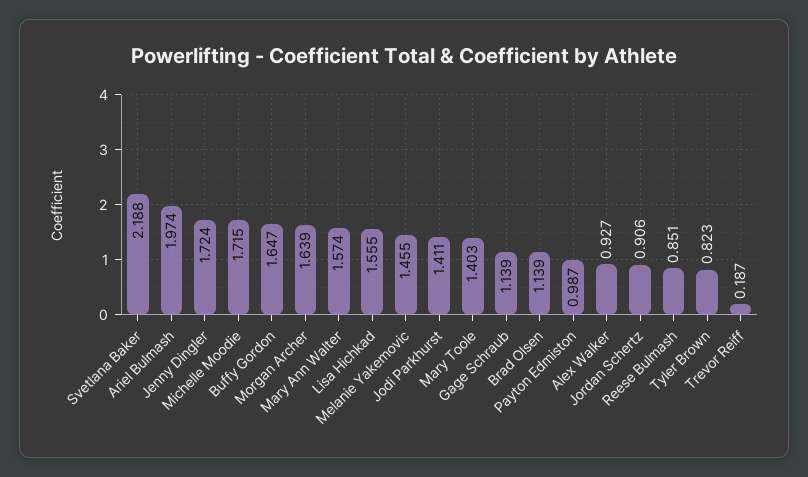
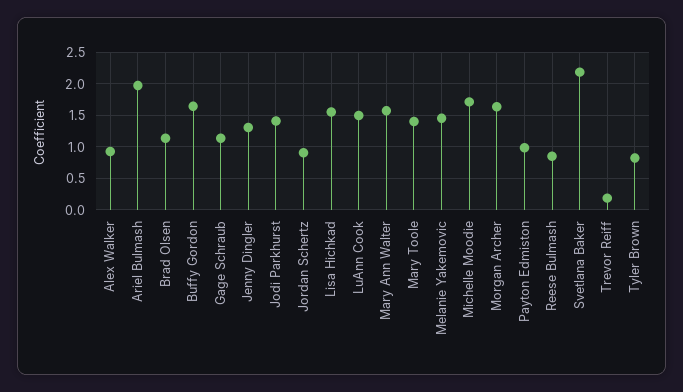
Jenny Dingler: 1.724 -> 1.3
LuAnn Cook: none -> 1.5

